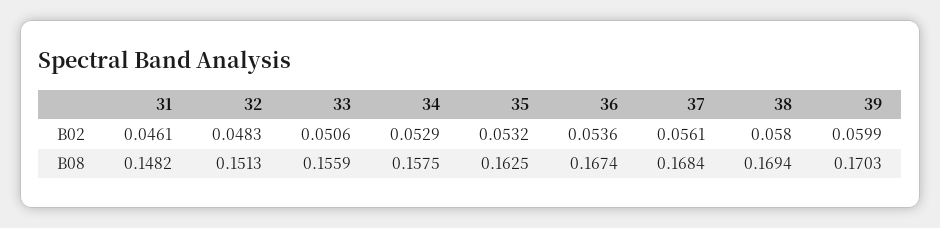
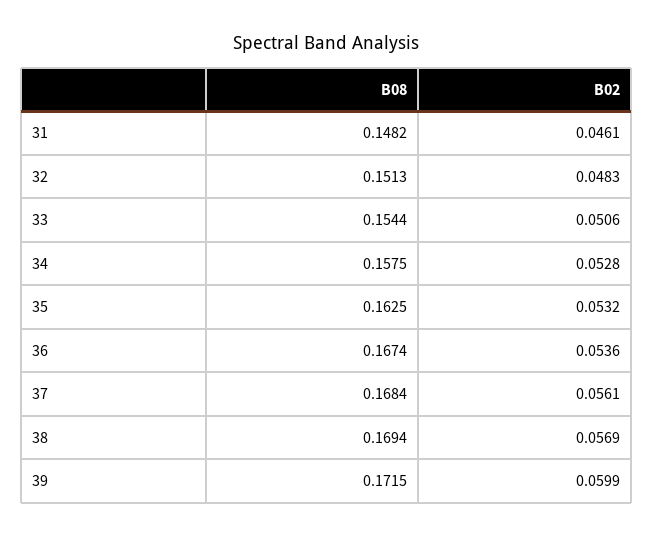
34, B02: 0.0529 -> 0.0528
38, B02: 0.058 -> 0.0569
33, B08: 0.1559 -> 0.1544
39, B08: 0.1703 -> 0.1715

